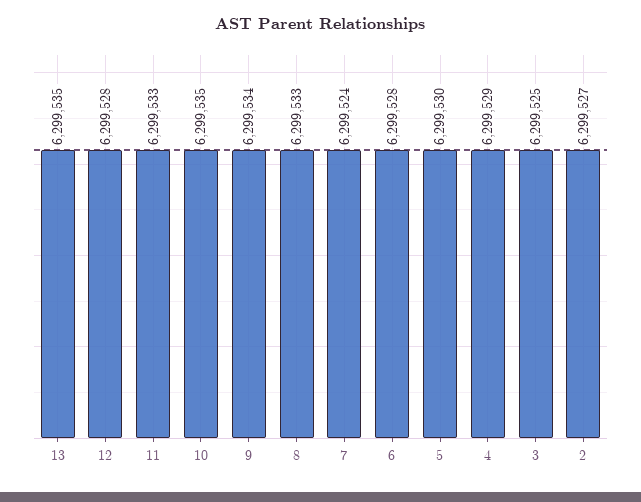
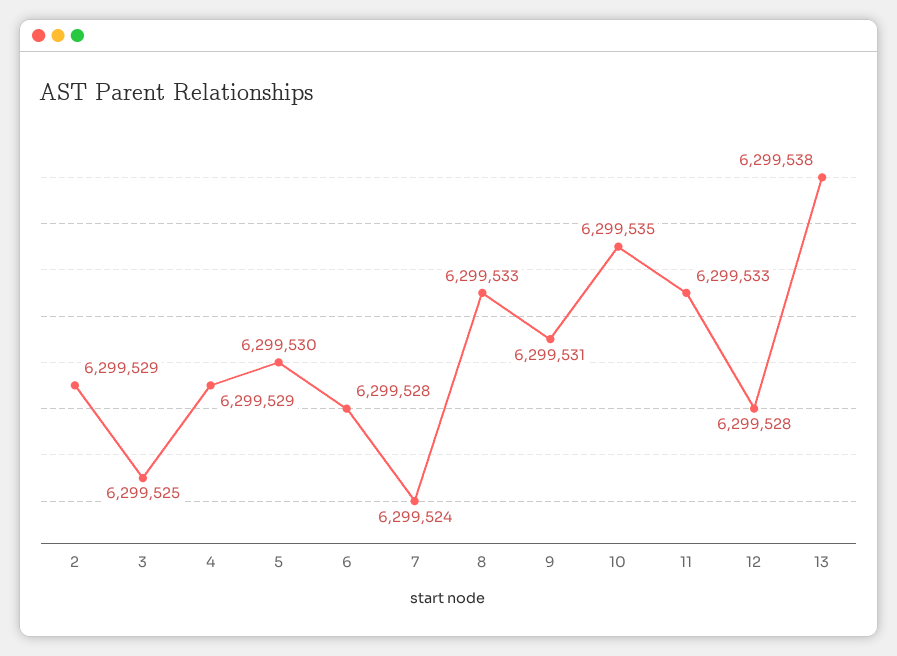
13: 6299535 -> 6299538
9: 6299534 -> 6299531
2: 6299527 -> 6299529

